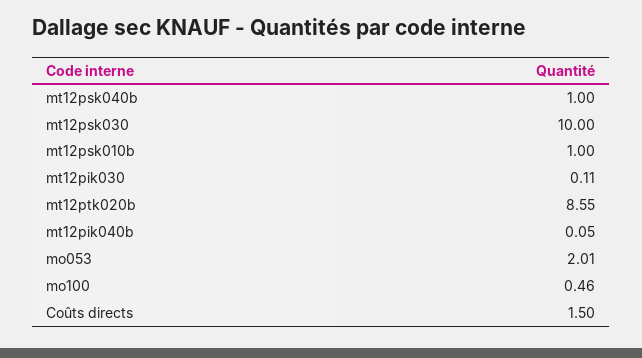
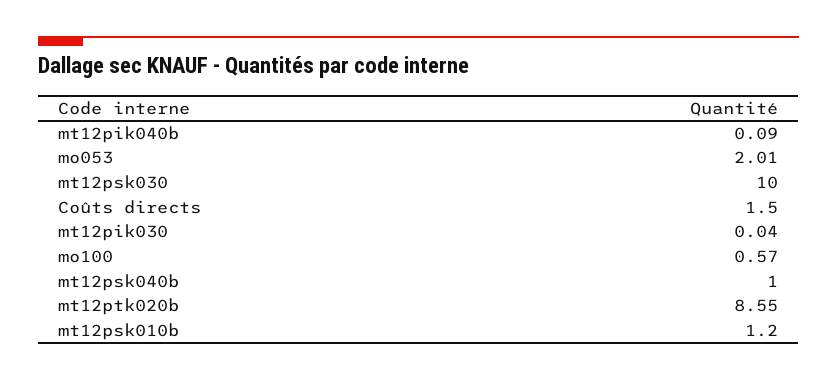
mt12psk010b: 1 -> 1.2
mt12pik030: 0.11 -> 0.04
mt12pik040b: 0.05 -> 0.09
mo100: 0.46 -> 0.57

